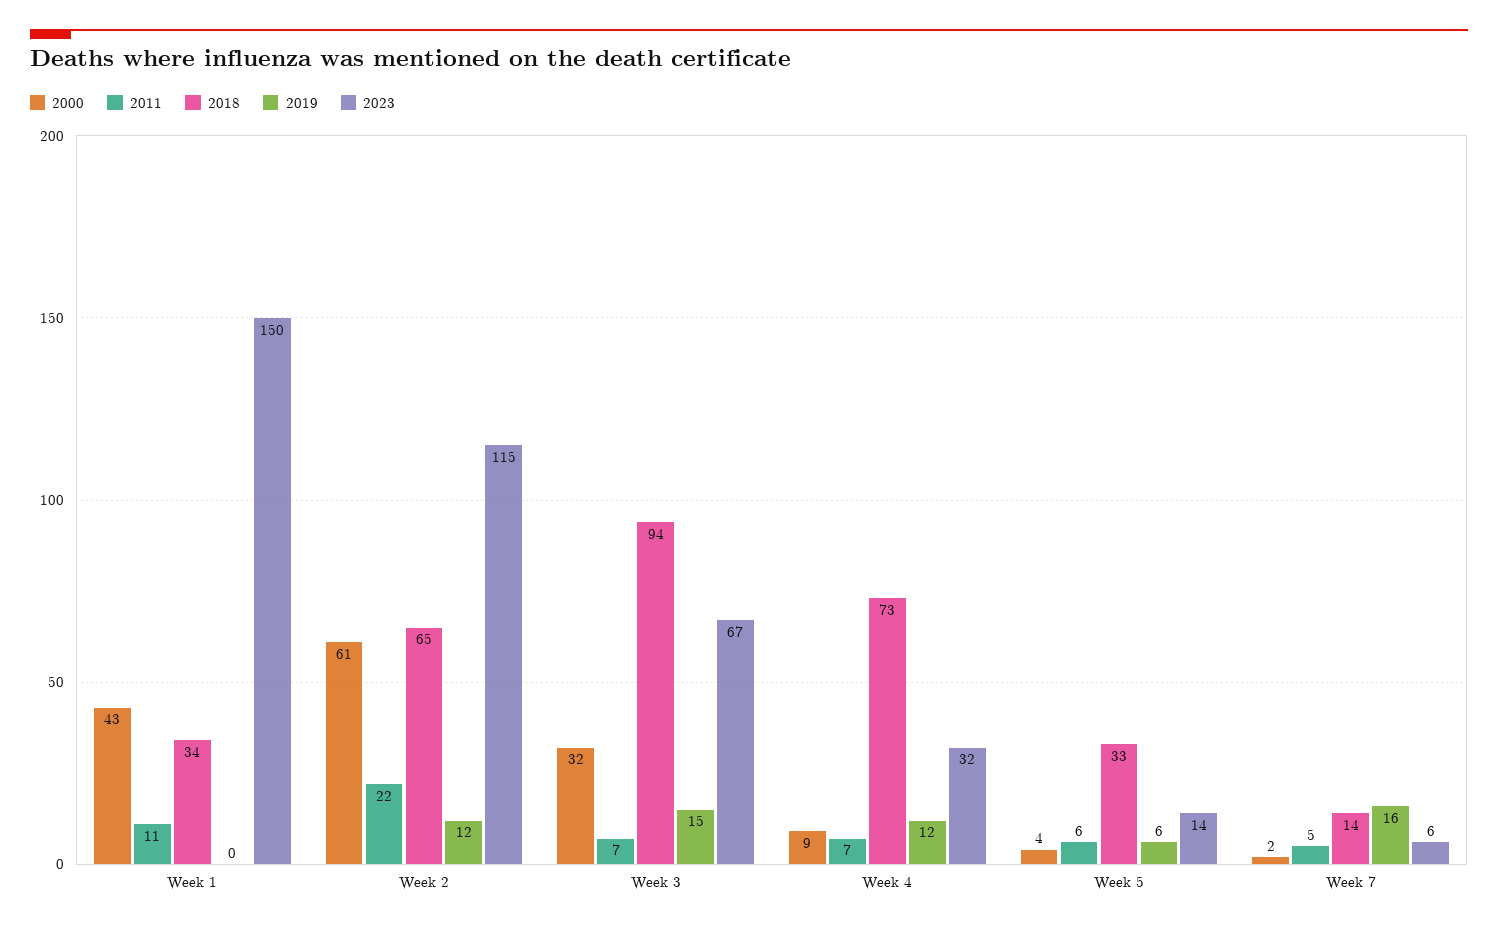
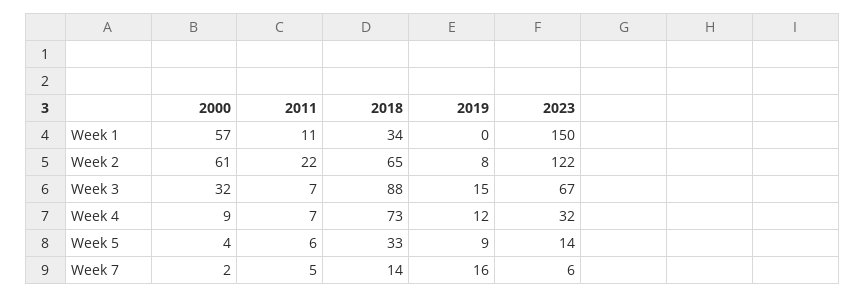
2000, Week 1: 43 -> 57
2019, Week 2: 12 -> 8
2023, Week 2: 115 -> 122
2018, Week 3: 94 -> 88
2019, Week 5: 6 -> 9

